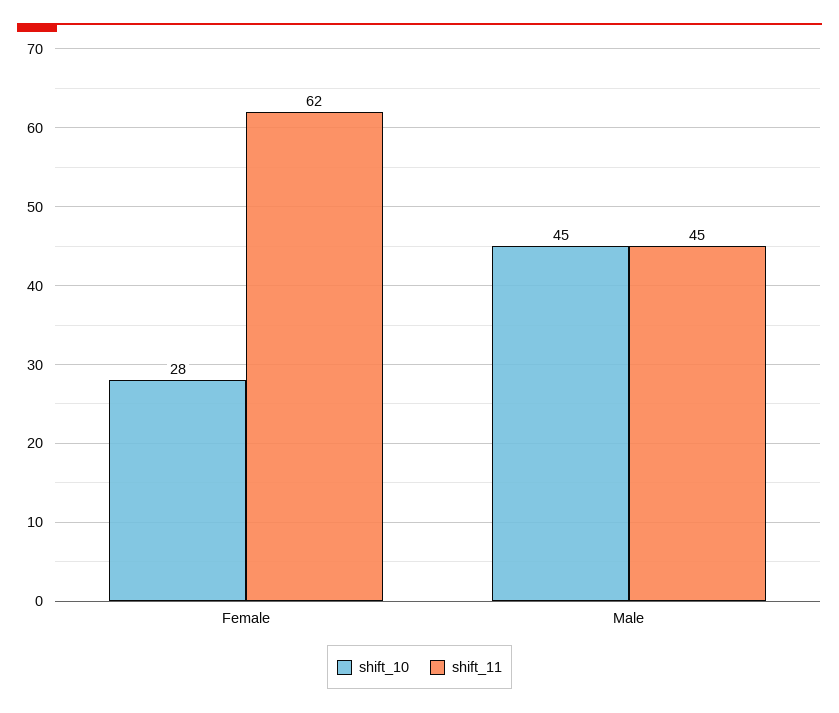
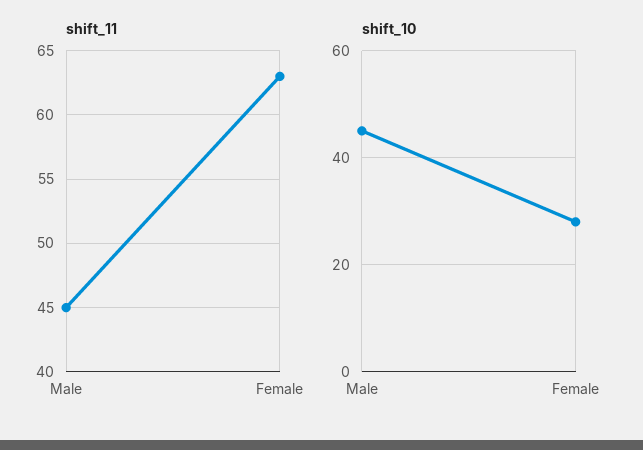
shift_11, Female: 62 -> 63

